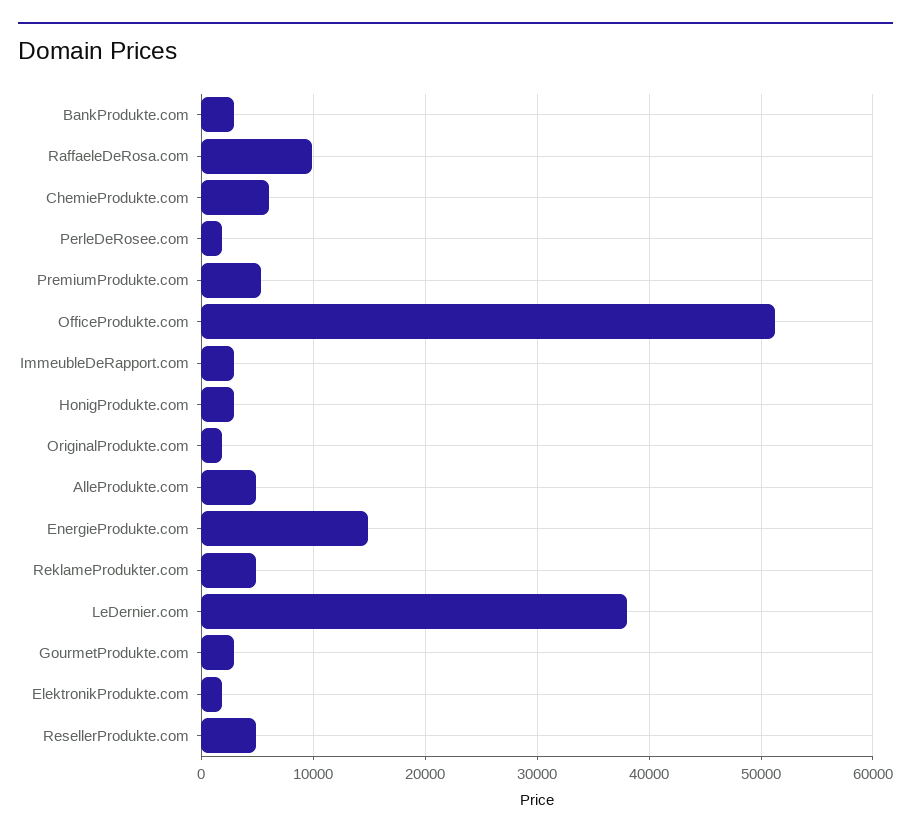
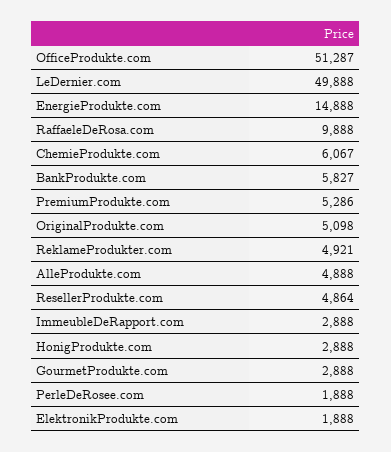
BankProdukte.com: 3000 -> 5827
OriginalProdukte.com: 2000 -> 5098
LeDernier.com: 38000 -> 49888

